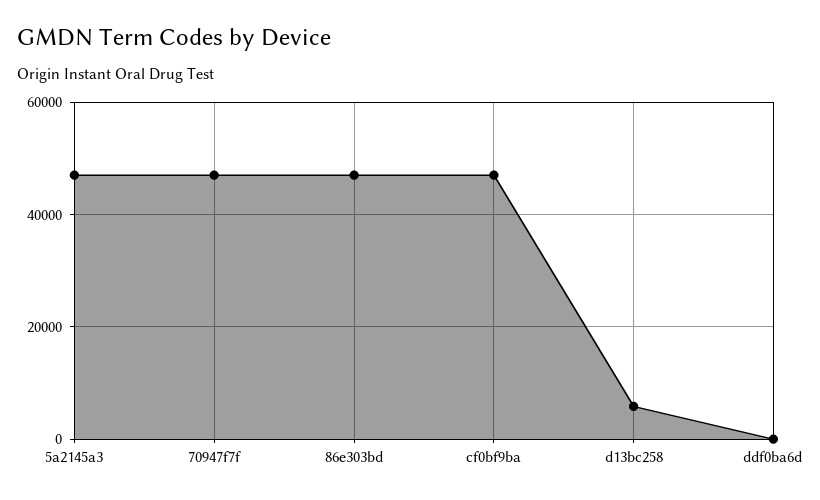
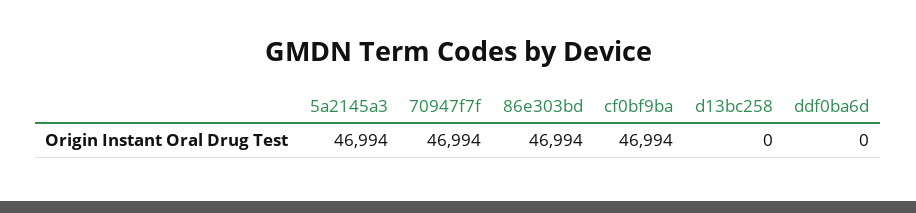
d13bc258: 6000 -> 0

